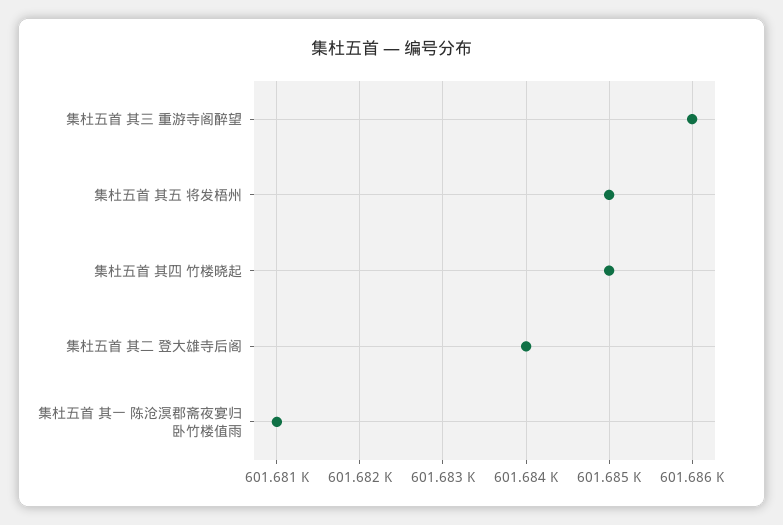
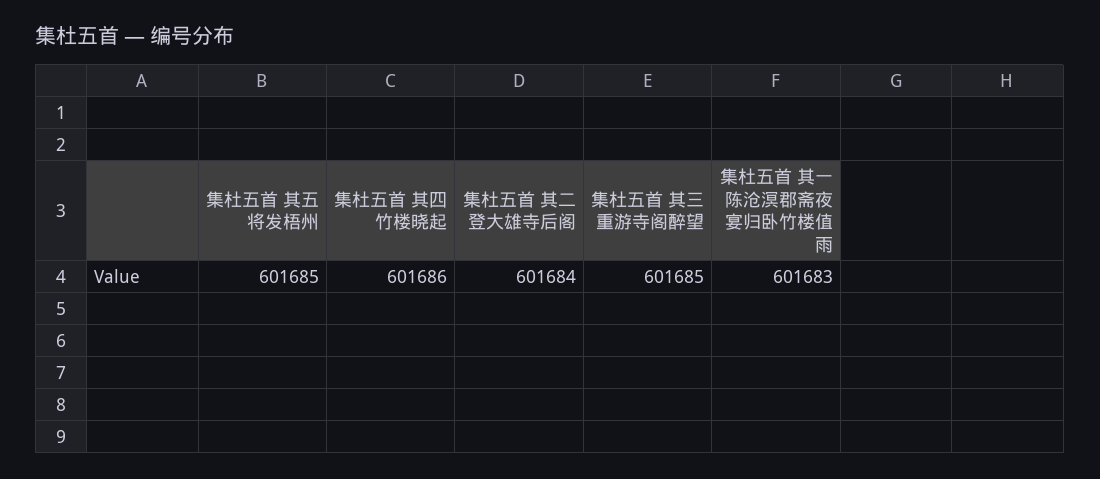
集杜五首 其三 重游寺阁醉望: 601686 -> 601685
集杜五首 其四 竹楼晓起: 601685 -> 601686
集杜五首 其一 陈沧溟郡斋夜宴归卧竹楼值雨: 601681 -> 601683

